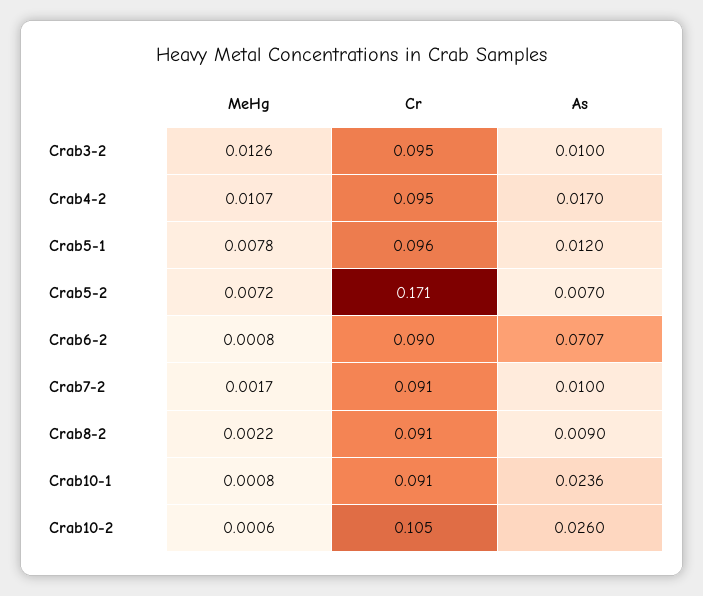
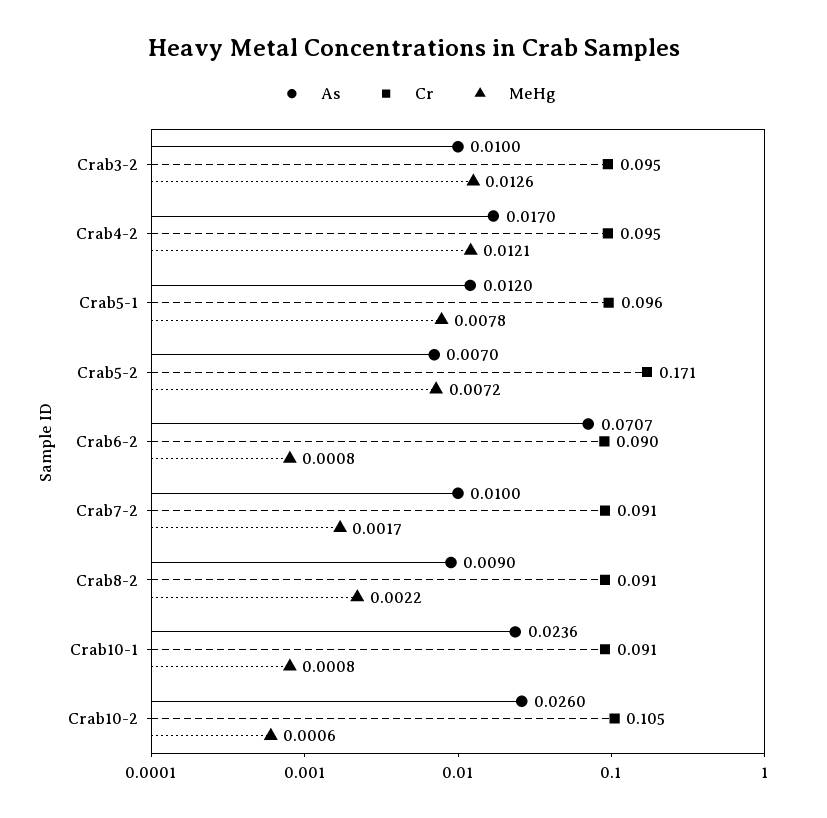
MeHg, Crab4-2: 0.0107 -> 0.0121

